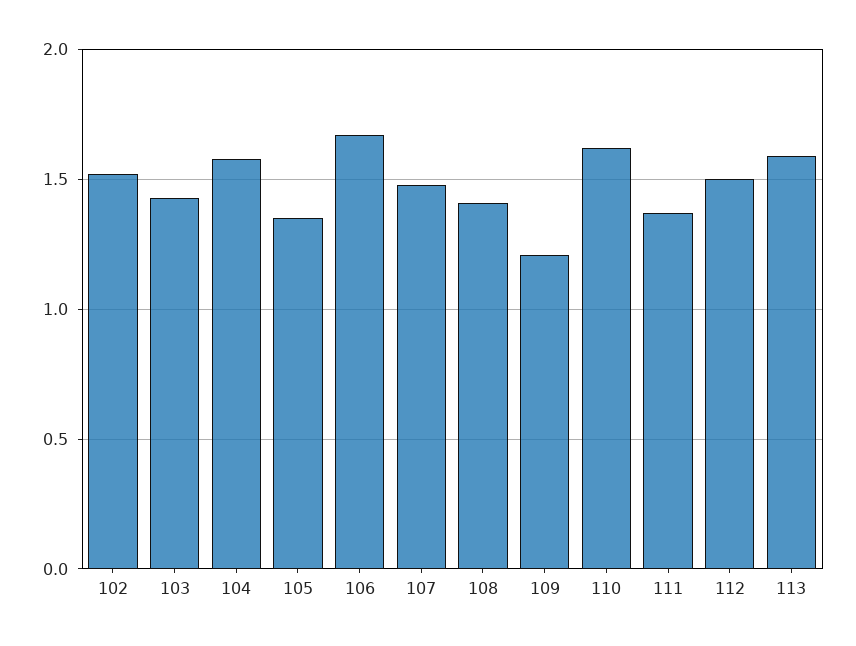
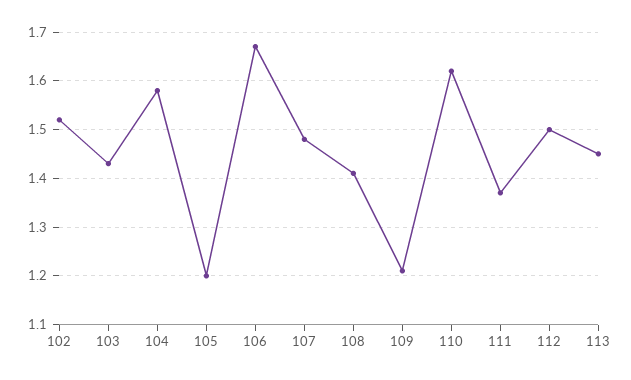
105: 1.35 -> 1.2
113: 1.6 -> 1.45

